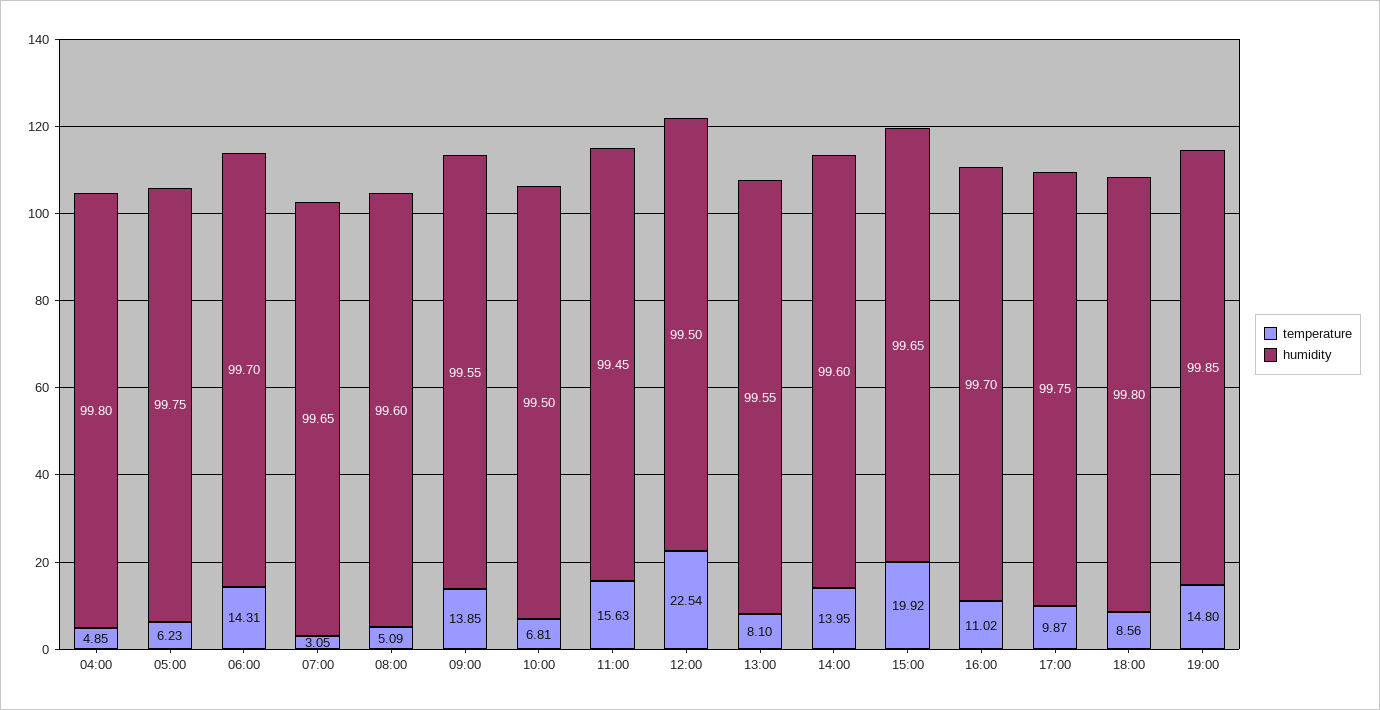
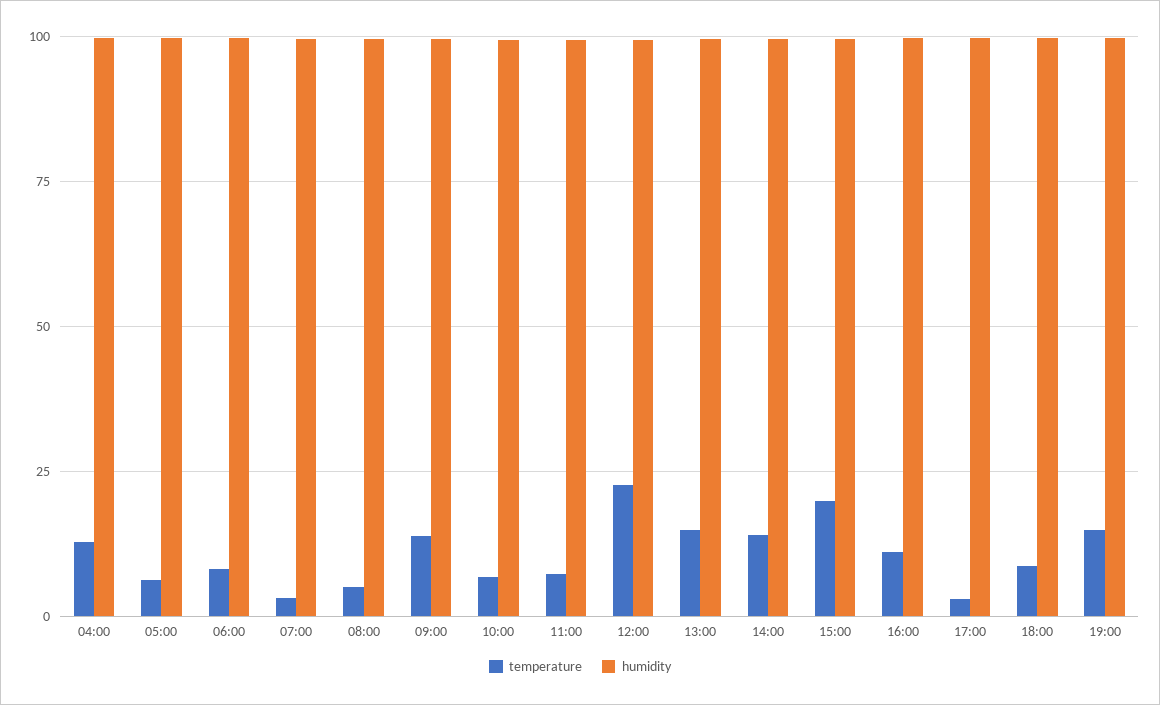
temperature, 04:00: 4.85 -> 12.5
temperature, 06:00: 14.31 -> 7.5
temperature, 11:00: 15.63 -> 7.5
temperature, 13:00: 8.1 -> 15
temperature, 17:00: 9.87 -> 2.5

